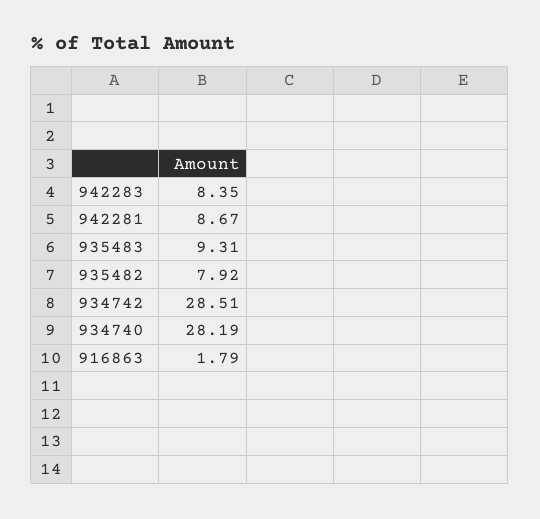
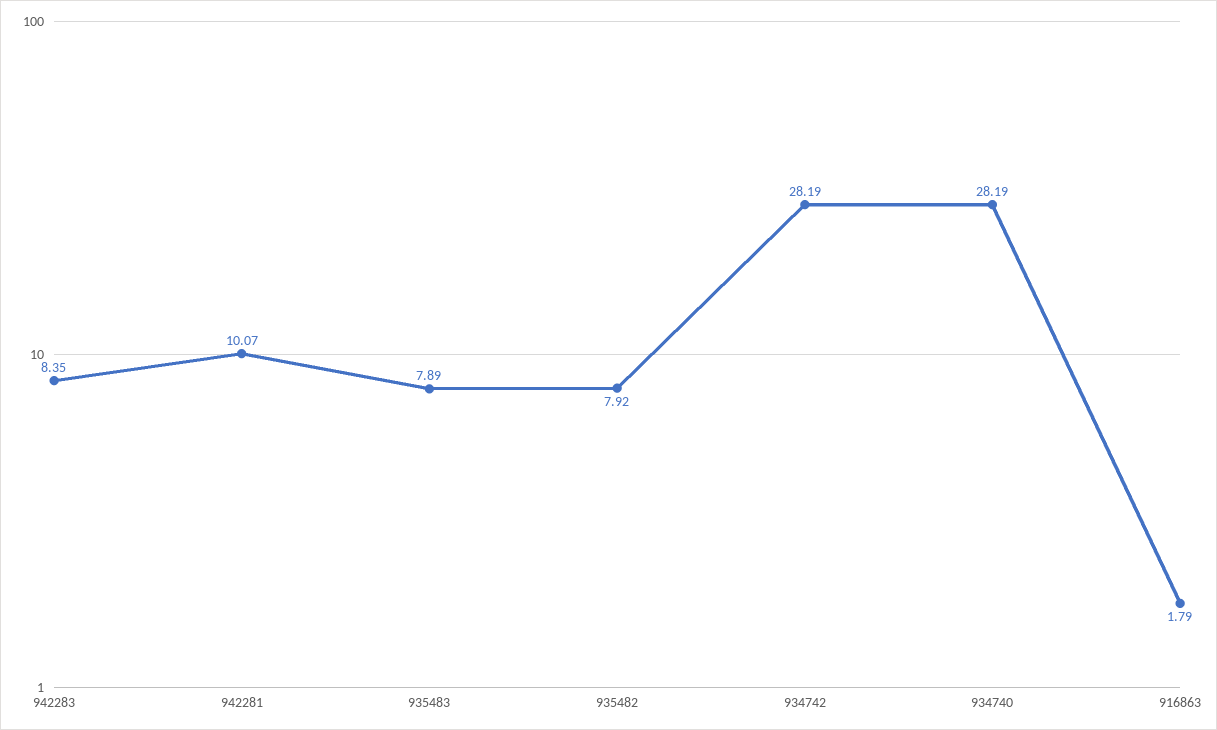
942281: 8.67 -> 10.07
935483: 9.31 -> 7.89
934742: 28.51 -> 28.19

